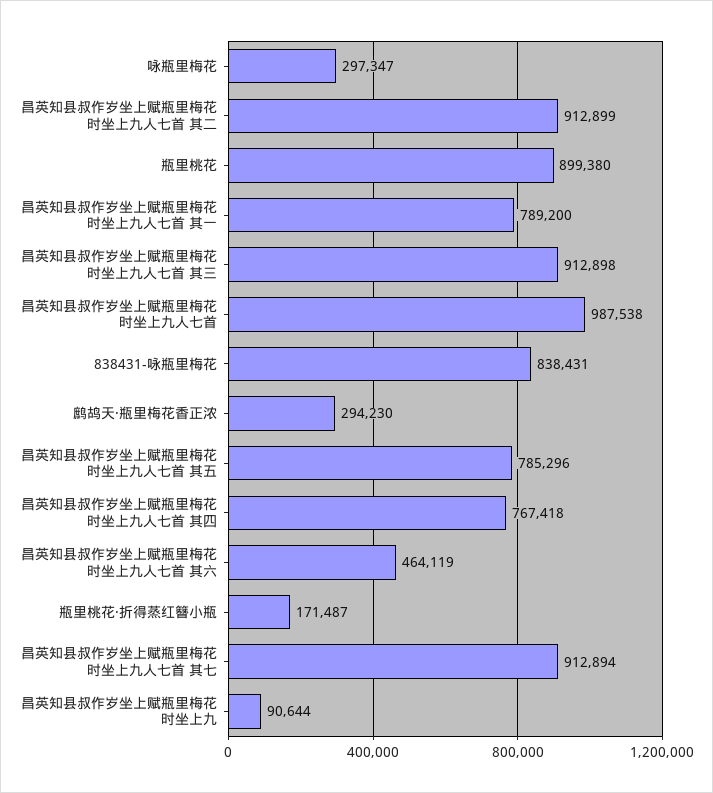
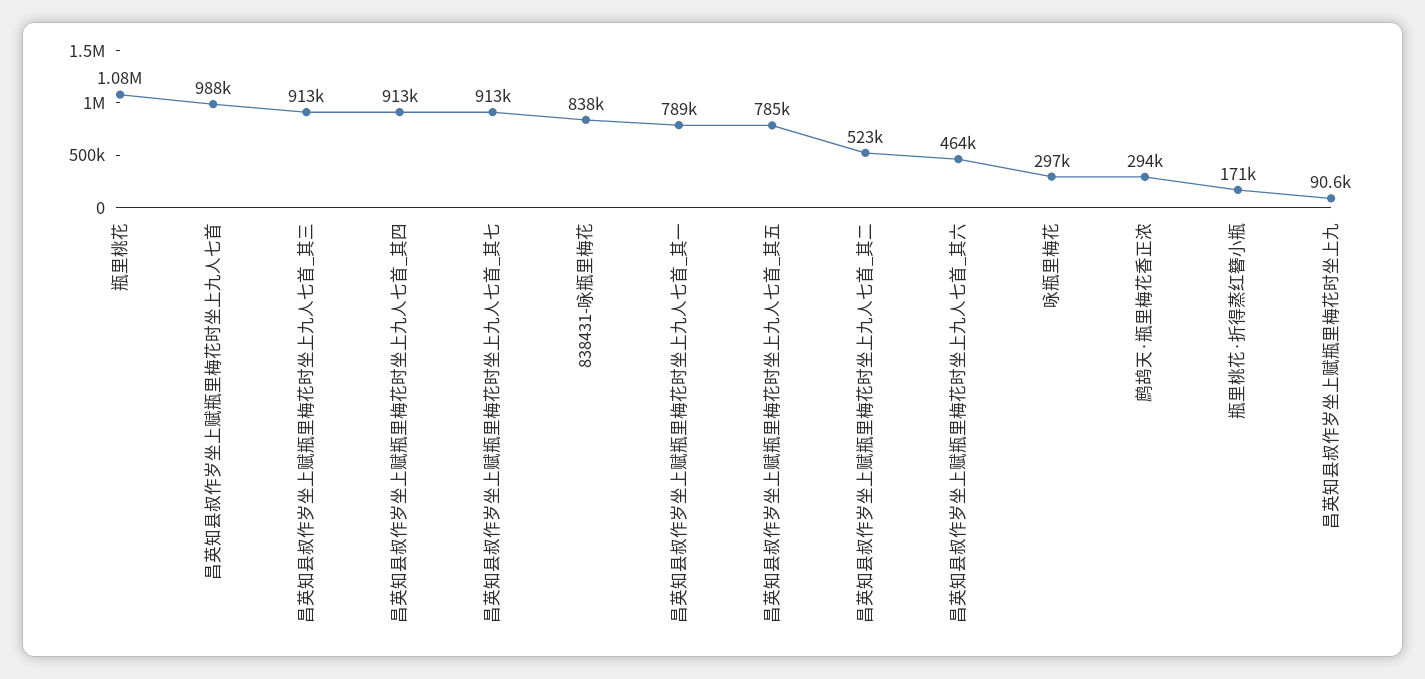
昌英知县叔作岁坐上赋瓶里梅花时坐上九人七首 其二: 912899 -> 523000
瓶里桃花: 899380 -> 1080000
昌英知县叔作岁坐上赋瓶里梅花时坐上九人七首 其四: 767418 -> 913000

